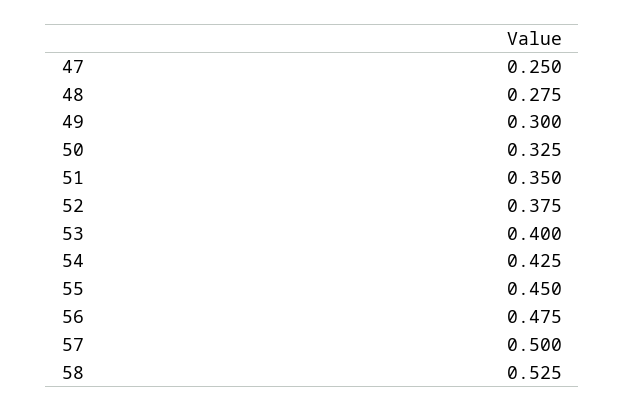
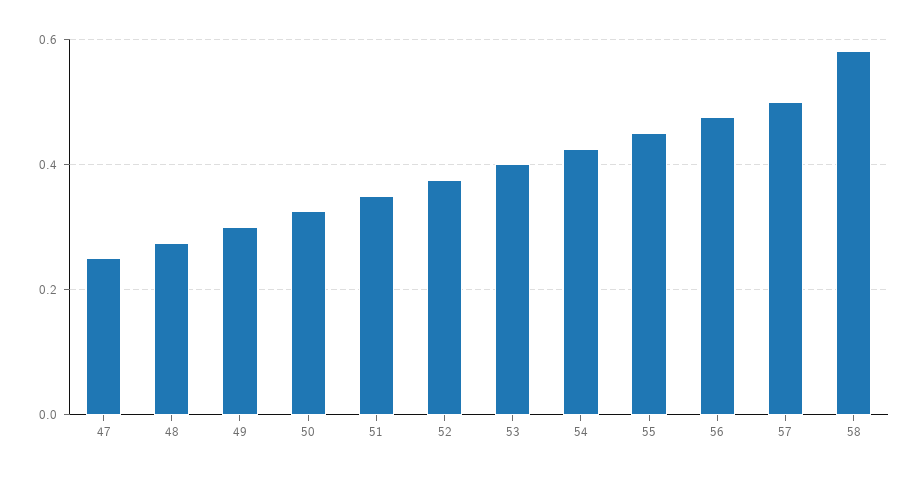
58: 0.525 -> 0.58

